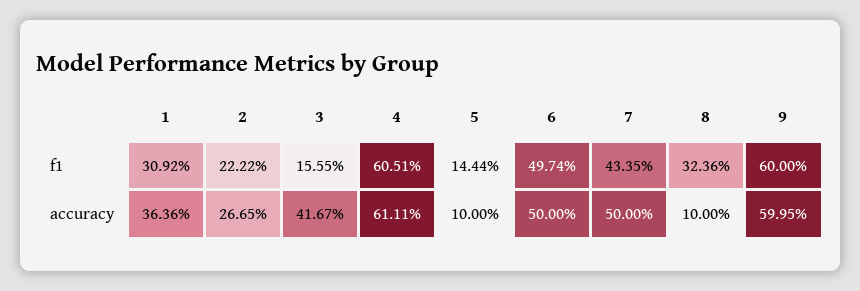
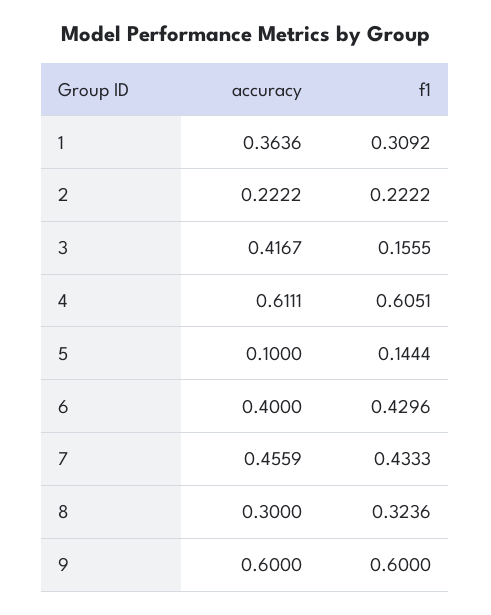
6, f1: 0.4974 -> 0.4296
7, f1: 0.4335 -> 0.4333
2, accuracy: 0.2665 -> 0.2222
6, accuracy: 0.5 -> 0.4
7, accuracy: 0.5 -> 0.4559
8, accuracy: 0.1 -> 0.3
9, accuracy: 0.5995 -> 0.6

